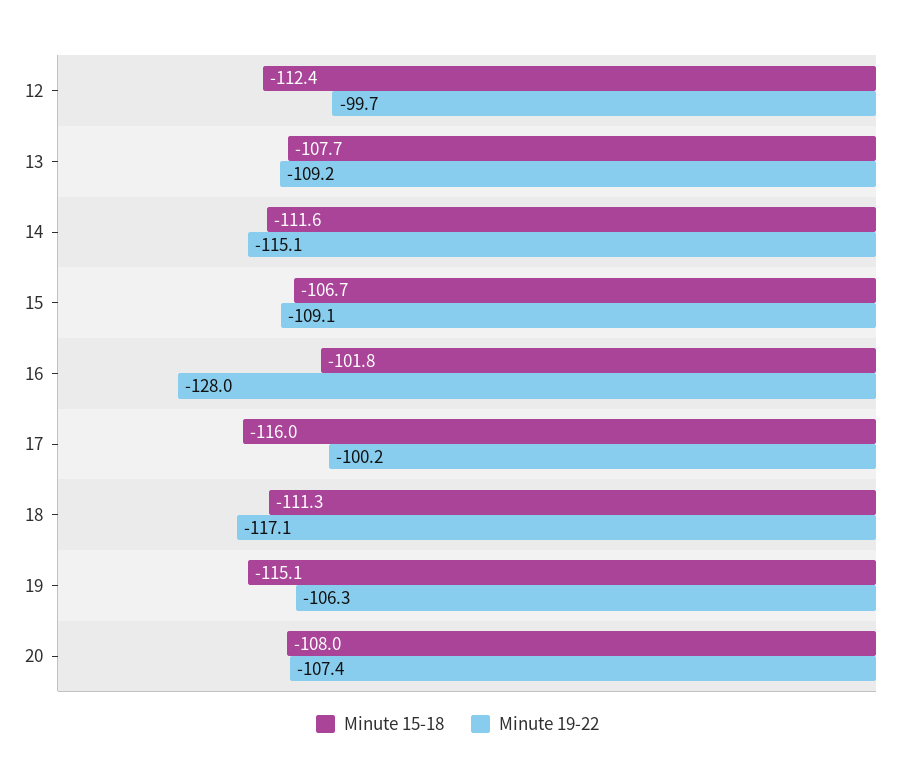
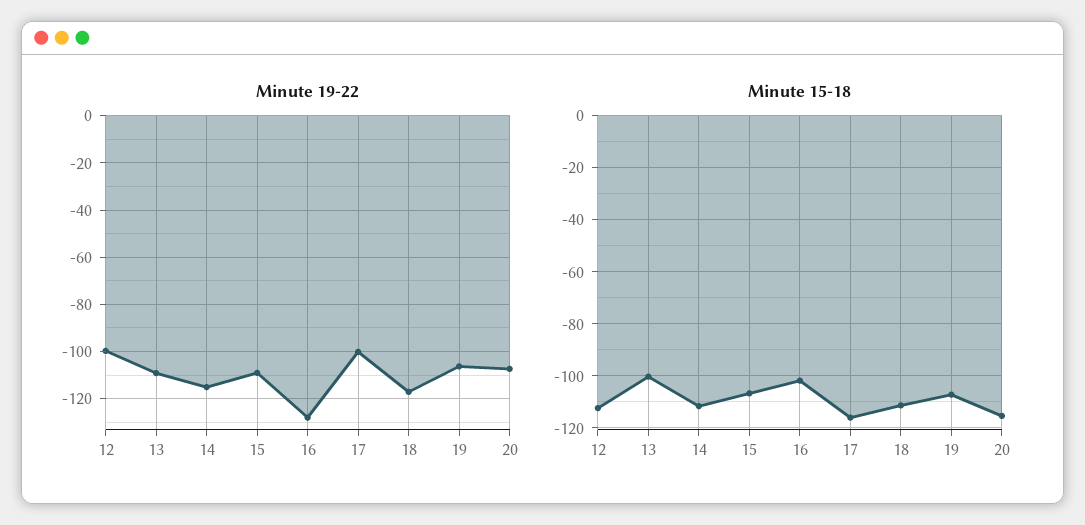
Minute 15-18, 13: -107.7 -> -100
Minute 15-18, 19: -115.1 -> -107.5
Minute 15-18, 20: -108 -> -115

